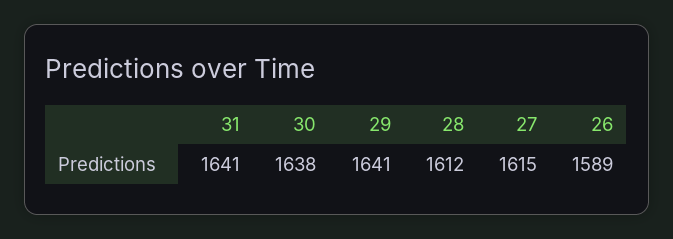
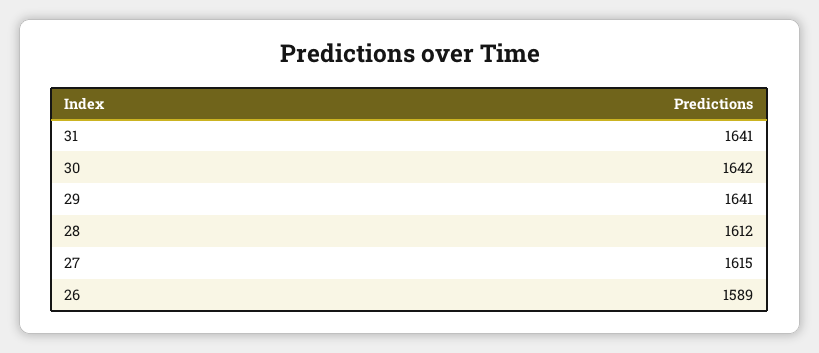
30: 1638 -> 1642

